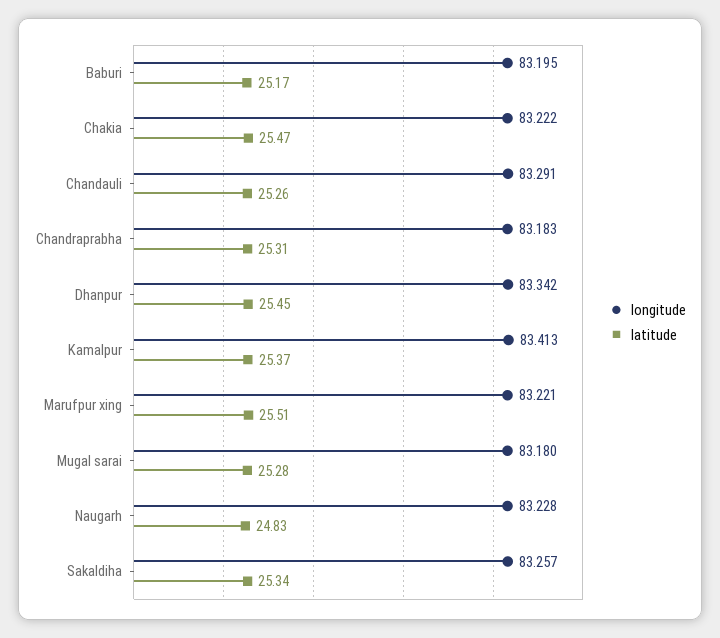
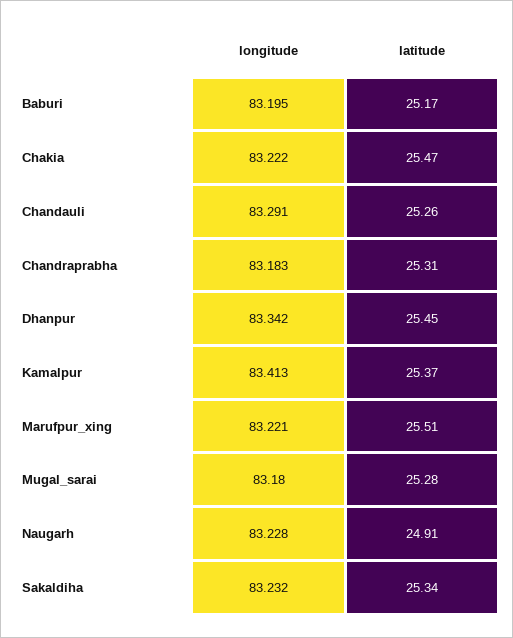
latitude, Naugarh: 24.83 -> 24.91
longitude, Sakaldiha: 83.257 -> 83.232

